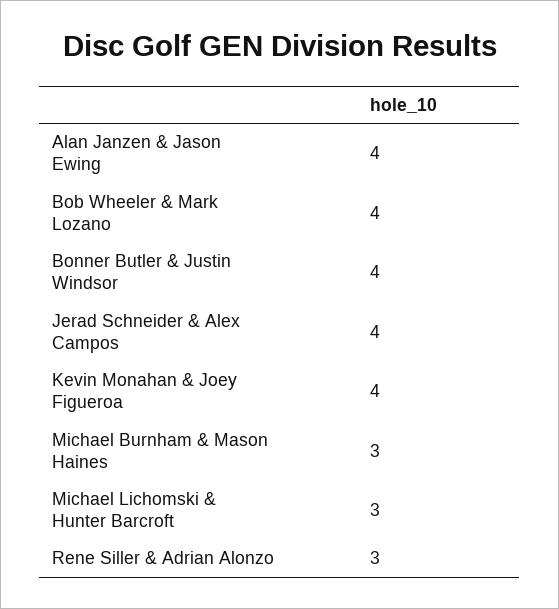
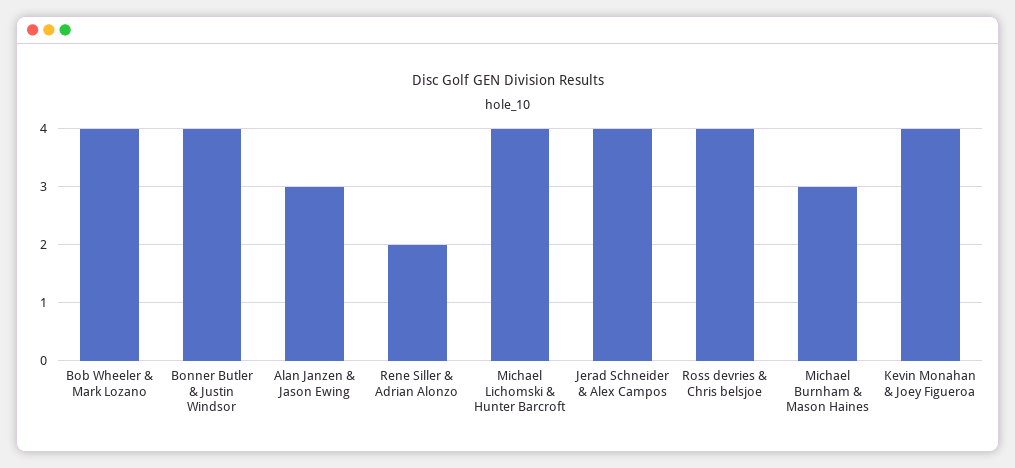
Alan Janzen & Jason Ewing: 4 -> 3
Michael Lichomski & Hunter Barcroft: 3 -> 4
Rene Siller & Adrian Alonzo: 3 -> 2
Ross devries & Chris belsjoe: none -> 4

